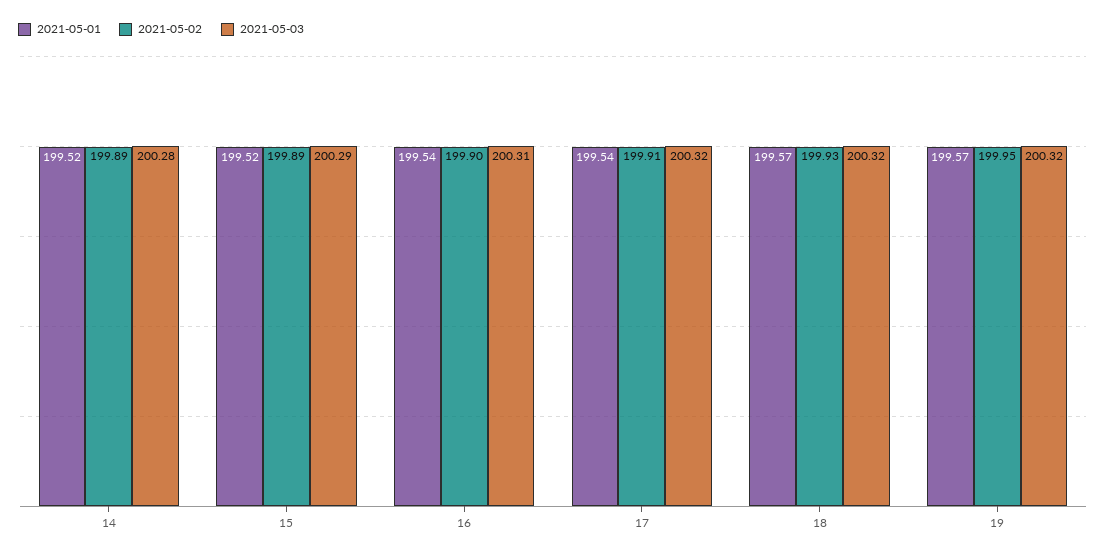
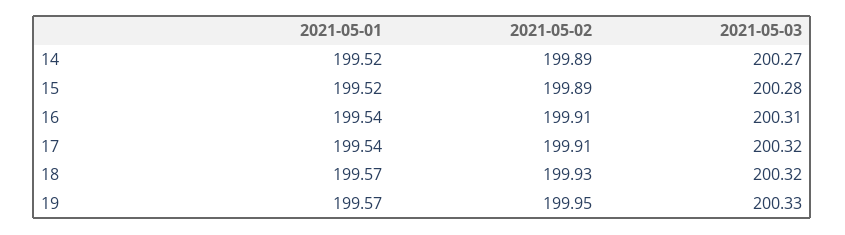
2021-05-03, 14: 200.28 -> 200.27
2021-05-03, 15: 200.29 -> 200.28
2021-05-02, 16: 199.9 -> 199.91
2021-05-03, 19: 200.32 -> 200.33

